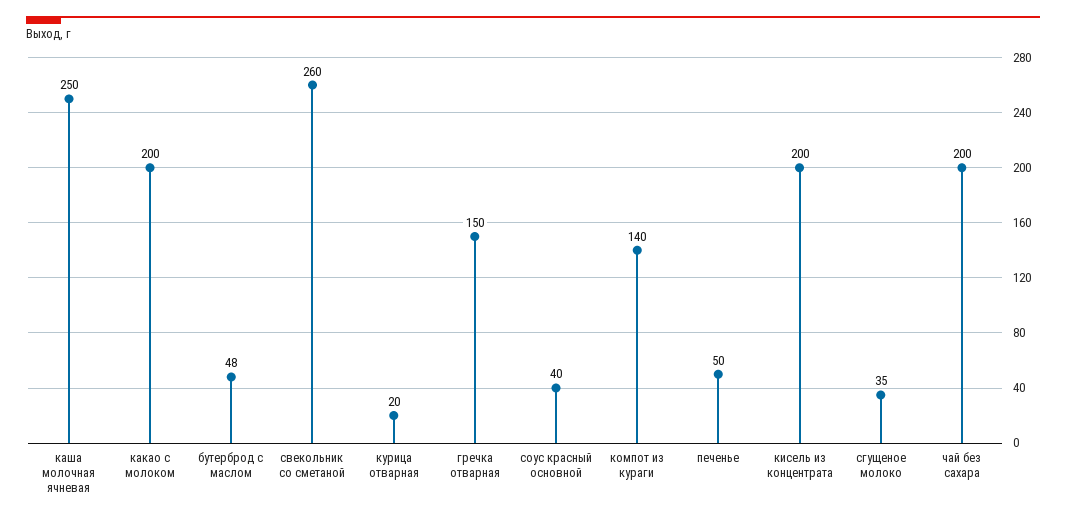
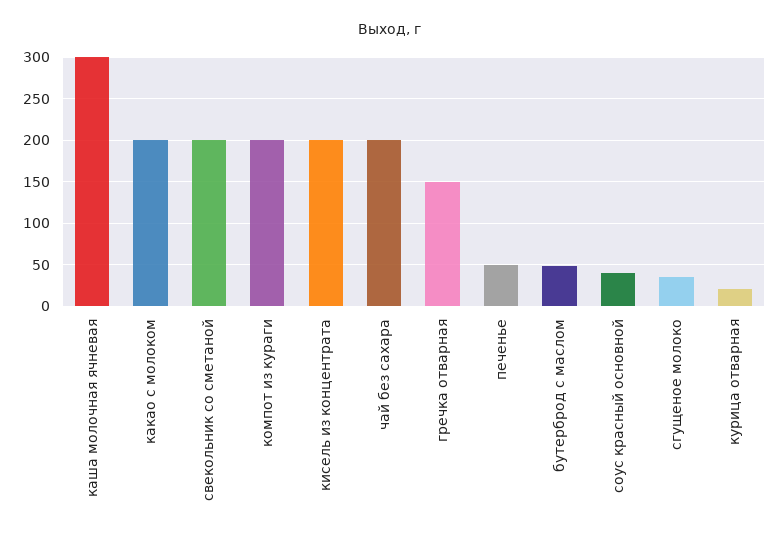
каша молочная ячневая: 250 -> 300
свекольник со сметаной: 260 -> 200
компот из кураги: 140 -> 200

